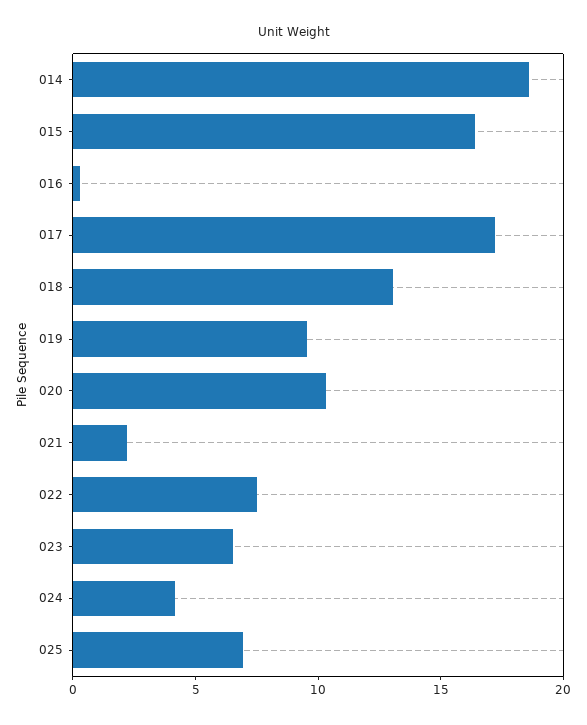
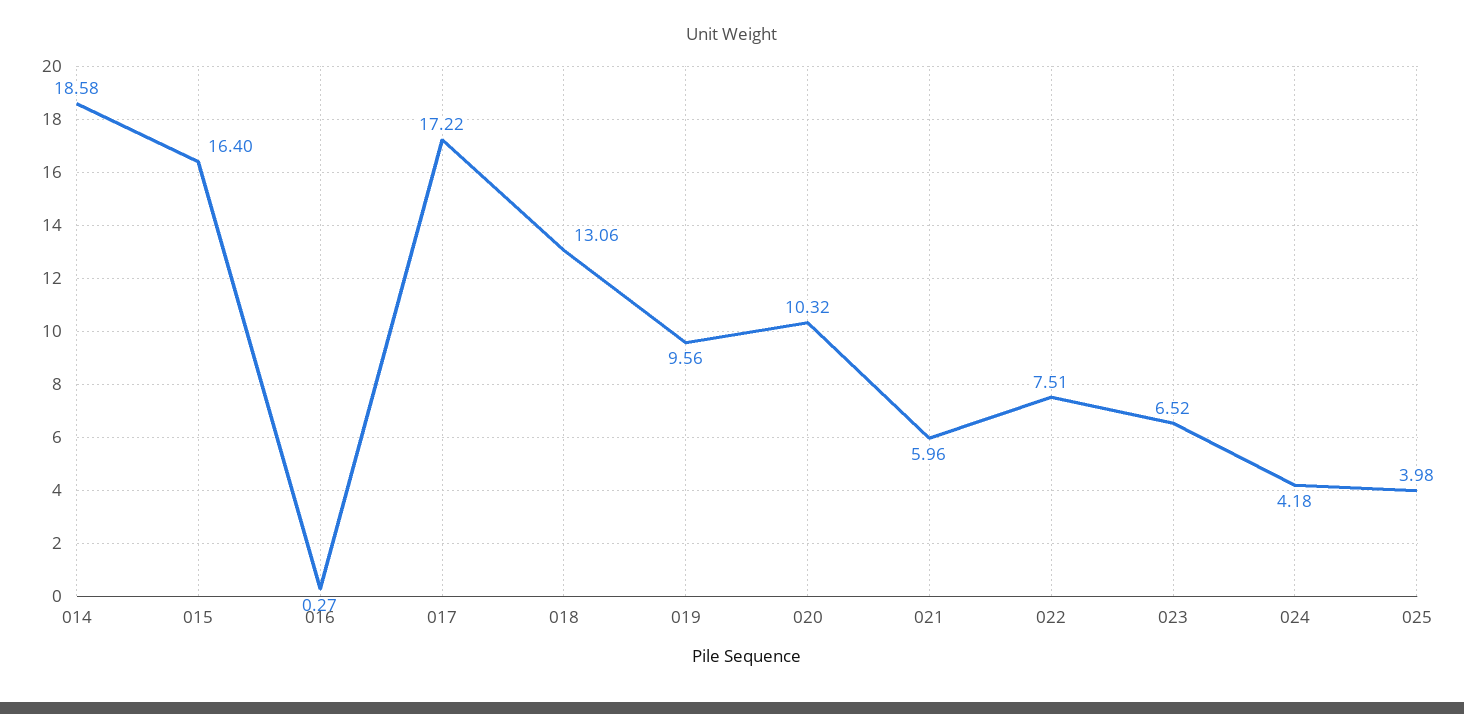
021: 2 -> 5.96
025: 7 -> 3.98

